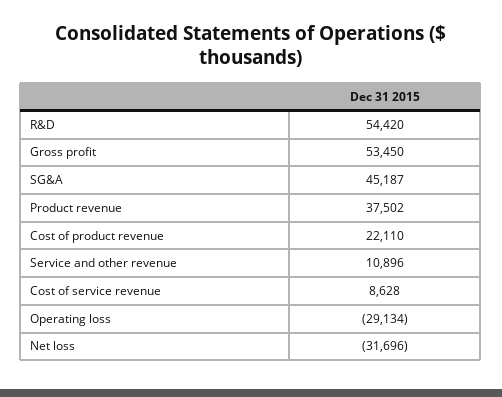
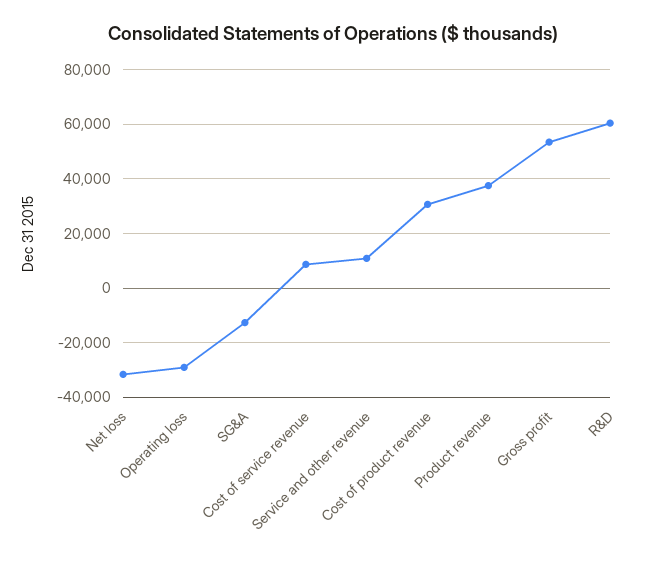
R&D: 54420 -> 60000
SG&A: 45187 -> -12500
Cost of product revenue: 22110 -> 30000

